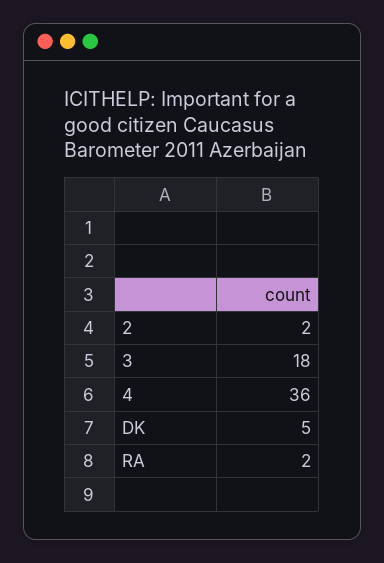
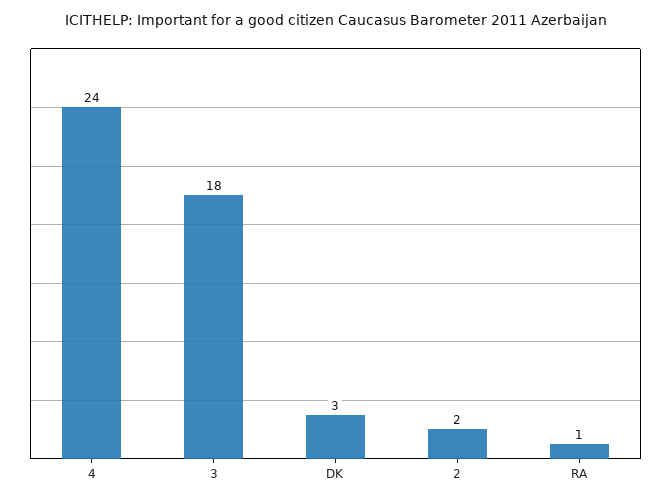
4: 36 -> 24
DK: 5 -> 3
RA: 2 -> 1

